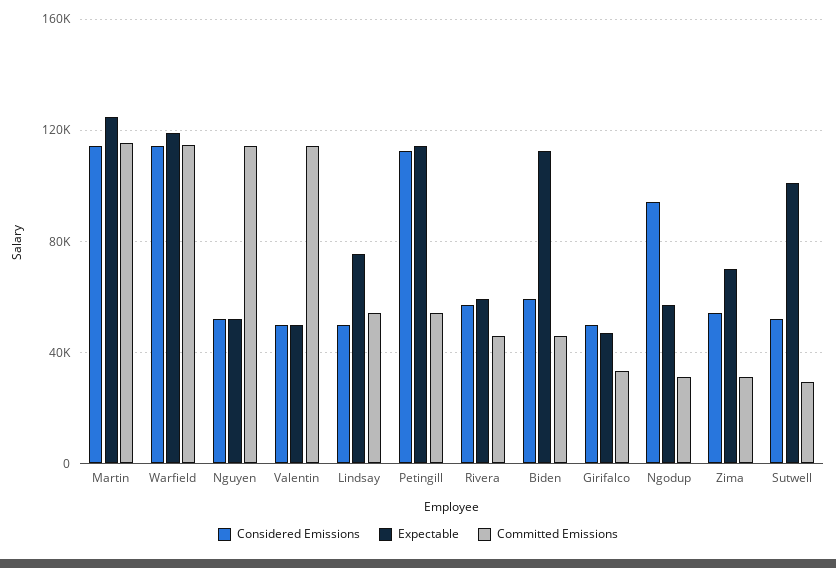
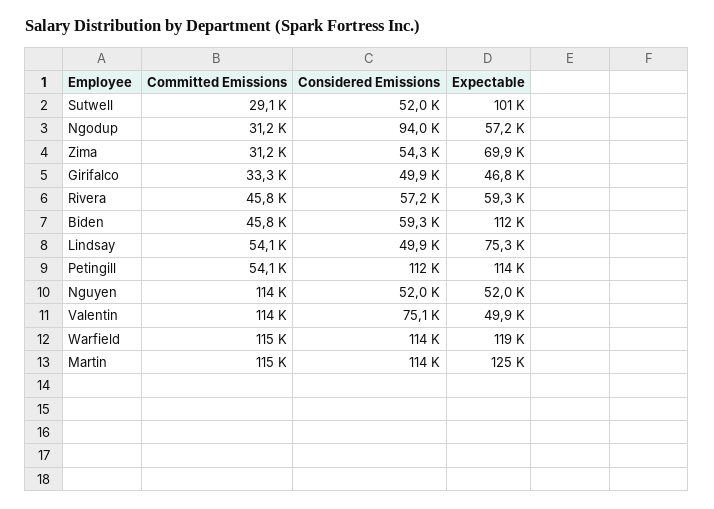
Considered Emissions, Valentin: 50000 -> 75100

